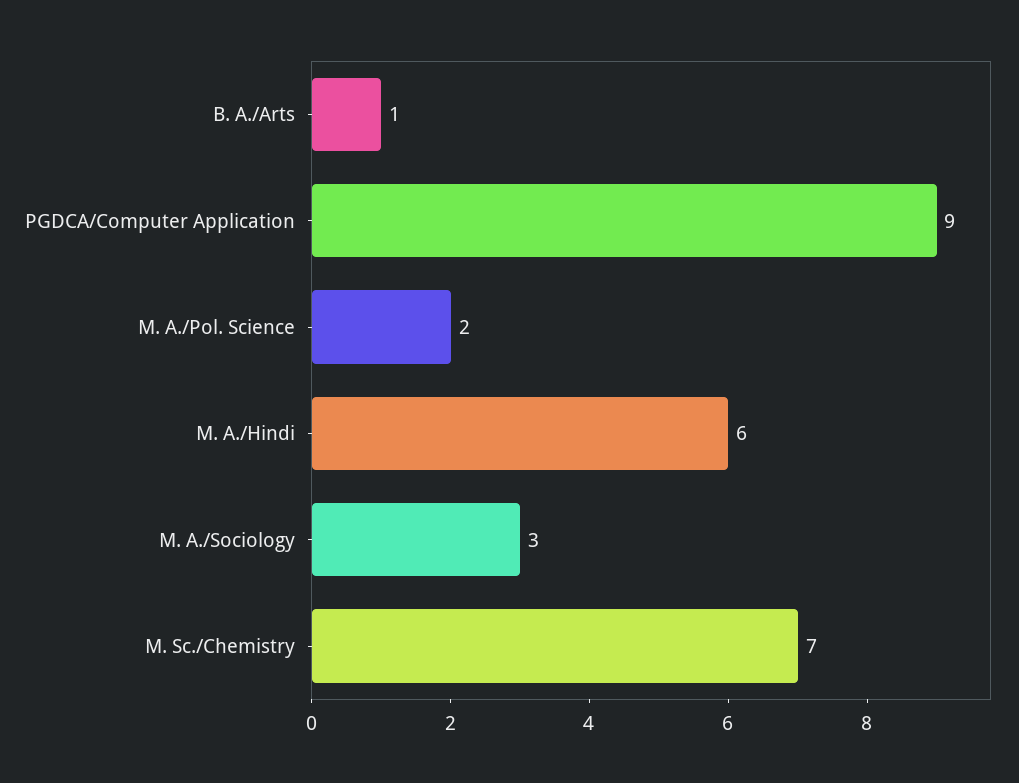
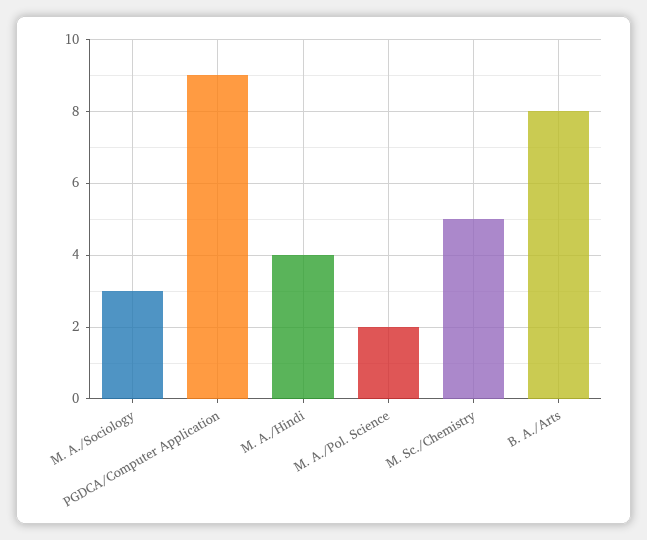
B. A./Arts: 1 -> 8
M. A./Hindi: 6 -> 4
M. Sc./Chemistry: 7 -> 5

